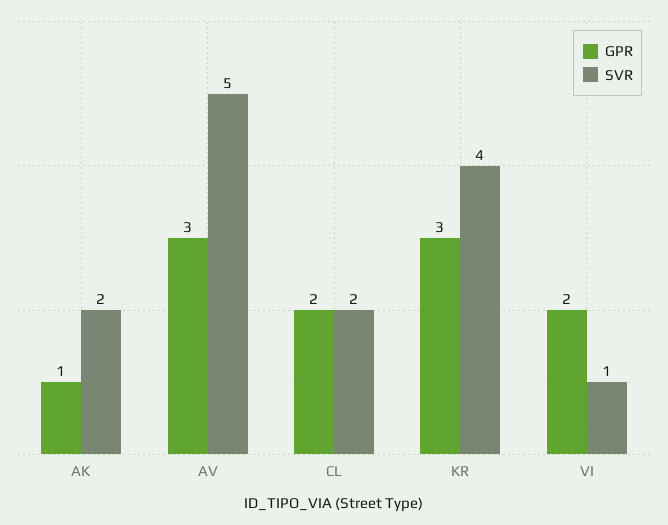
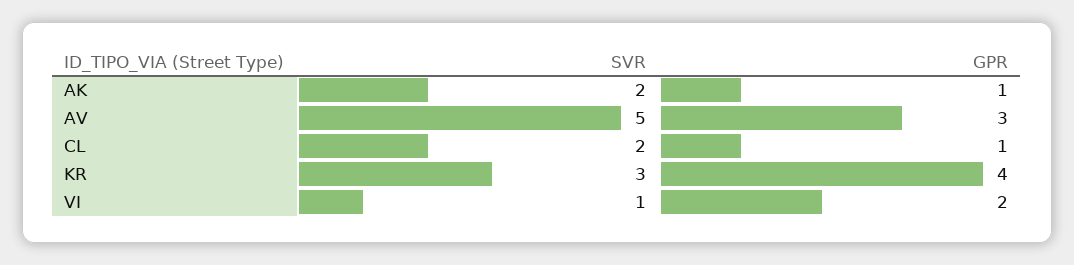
GPR, CL: 2 -> 1
GPR, KR: 3 -> 4
SVR, KR: 4 -> 3

